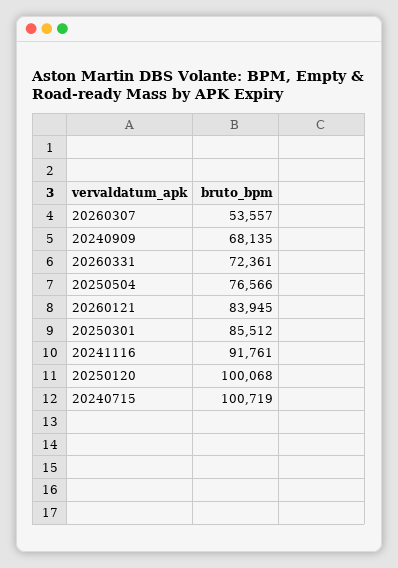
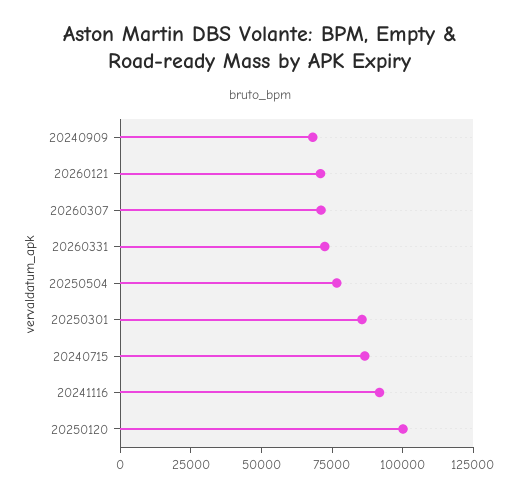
20260307: 53557 -> 70000
20260121: 83945 -> 70000
20240715: 100719 -> 85000

